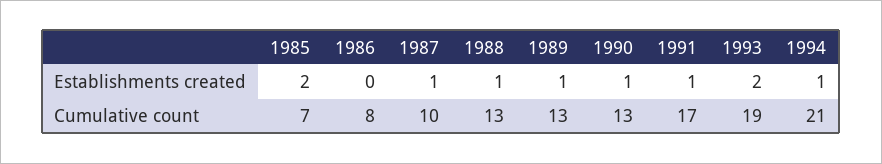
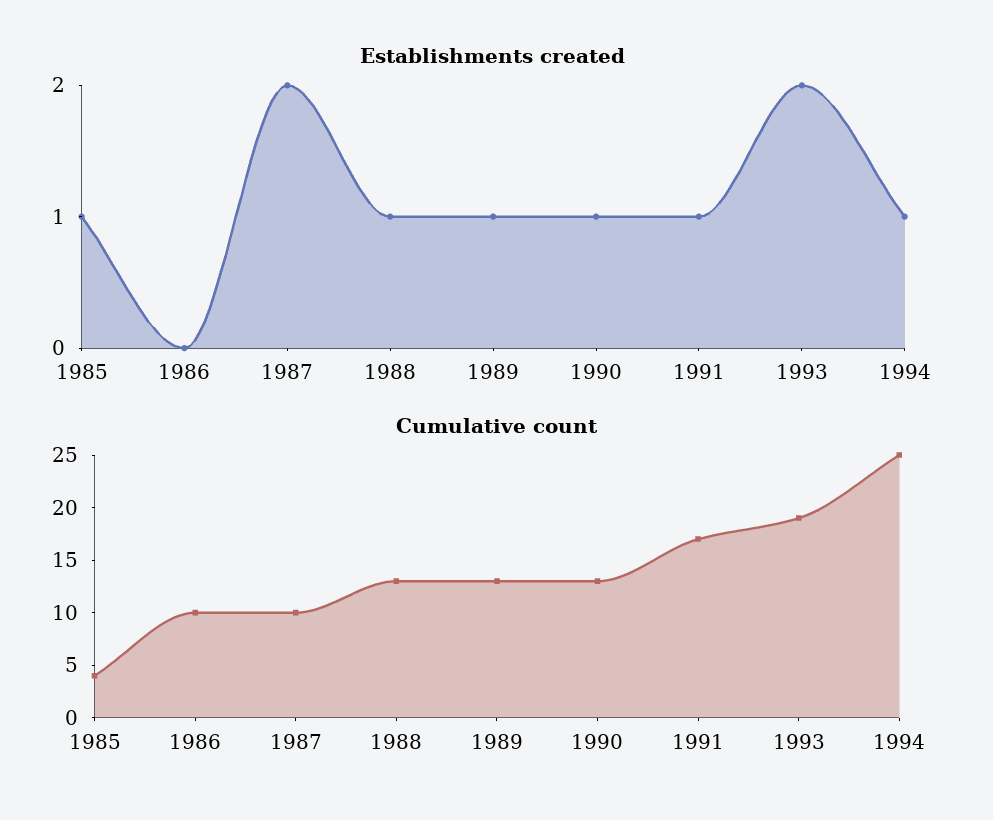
Establishments created, 1985: 2 -> 1
Establishments created, 1987: 1 -> 2
Cumulative count, 1985: 7 -> 4
Cumulative count, 1986: 8 -> 10
Cumulative count, 1994: 21 -> 25

